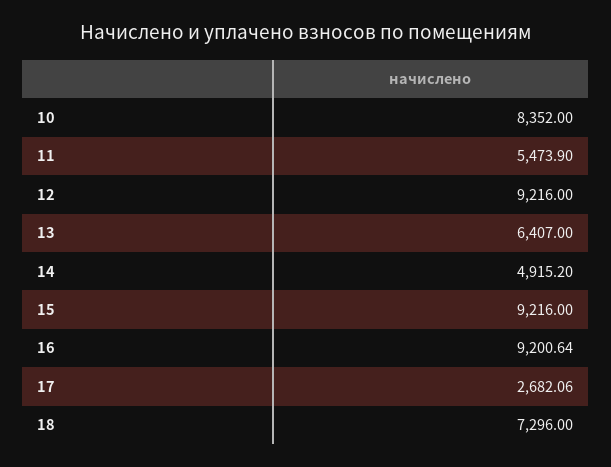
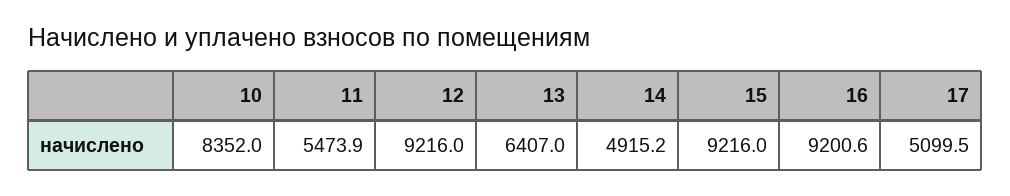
17: 2682.06 -> 5099.5
18: 7296 -> none

